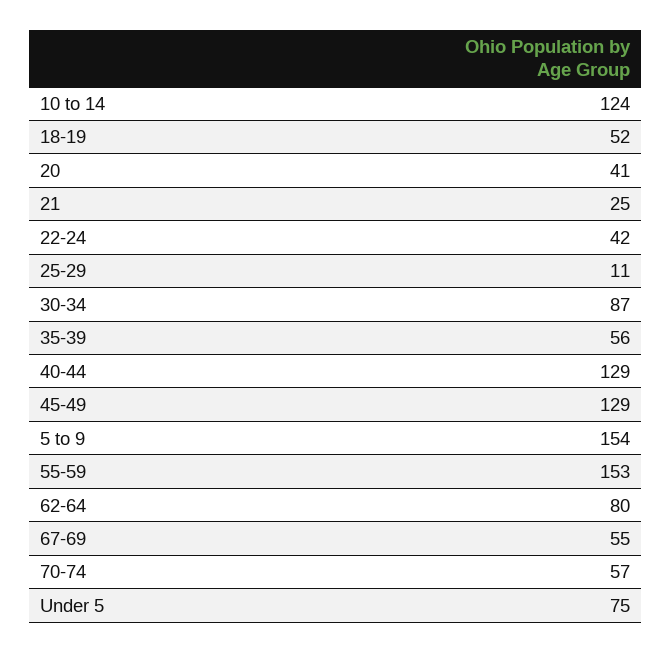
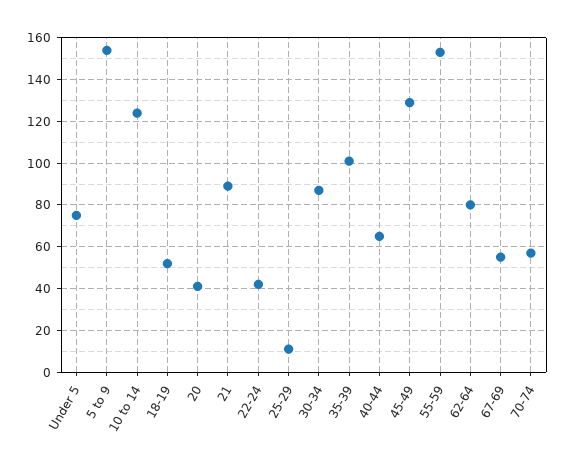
21: 25 -> 90
35-39: 56 -> 100
40-44: 129 -> 65

